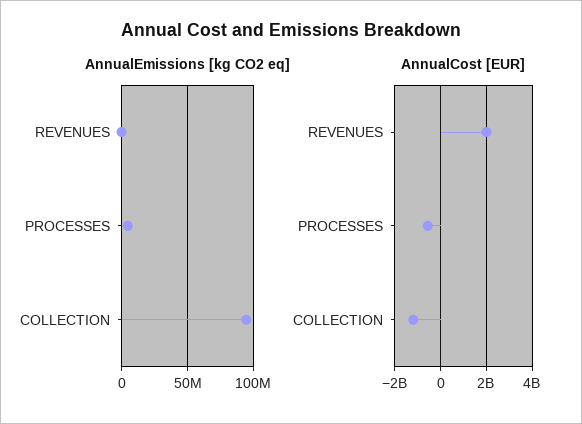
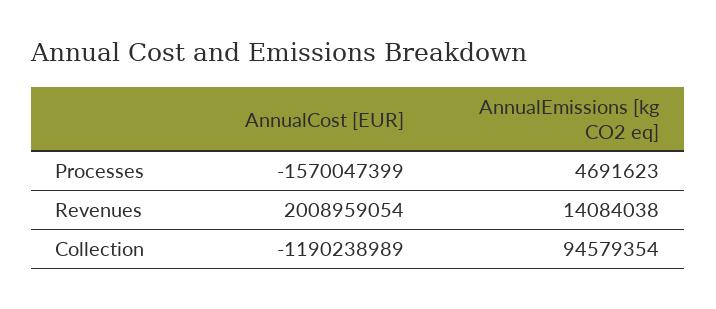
AnnualEmissions [kg CO2 eq], REVENUES: 0 -> 14084038
AnnualCost [EUR], PROCESSES: -500000000 -> -1570047399

